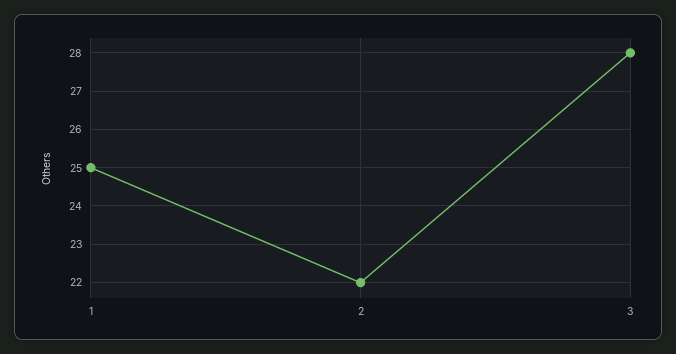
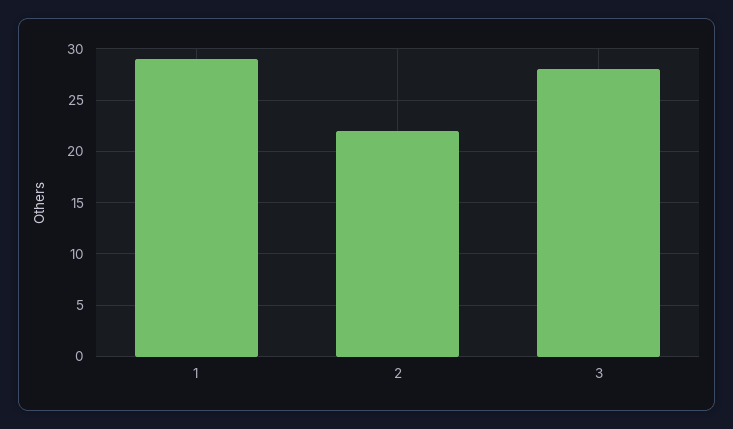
1: 25 -> 29

